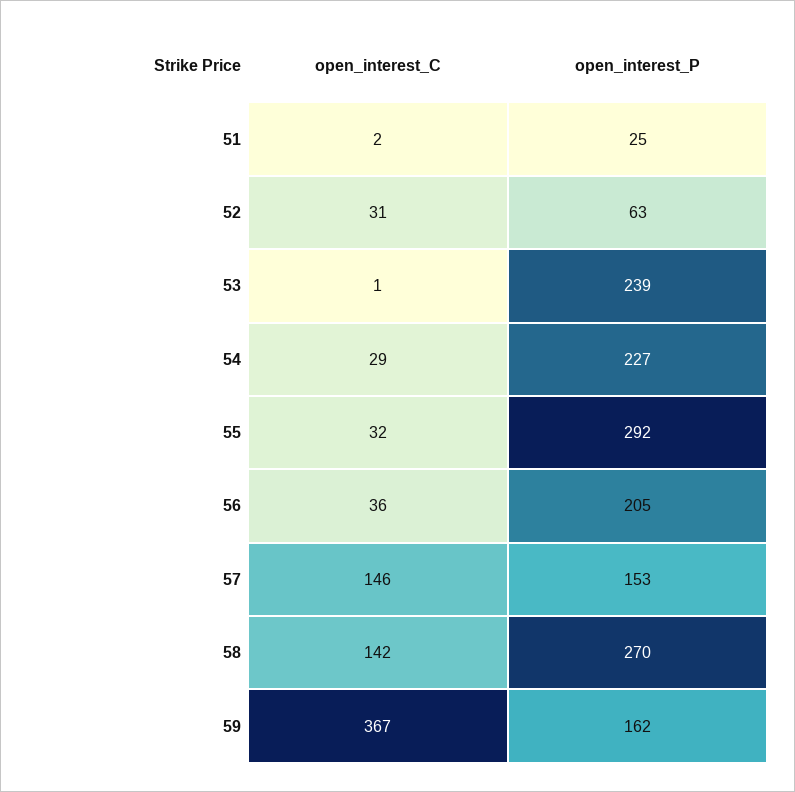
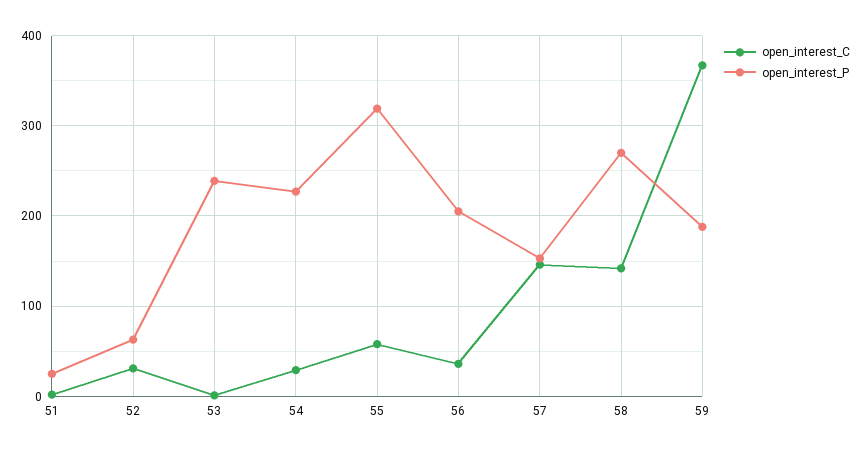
open_interest_C, 55: 32 -> 60
open_interest_P, 55: 292 -> 320
open_interest_P, 59: 162 -> 190

